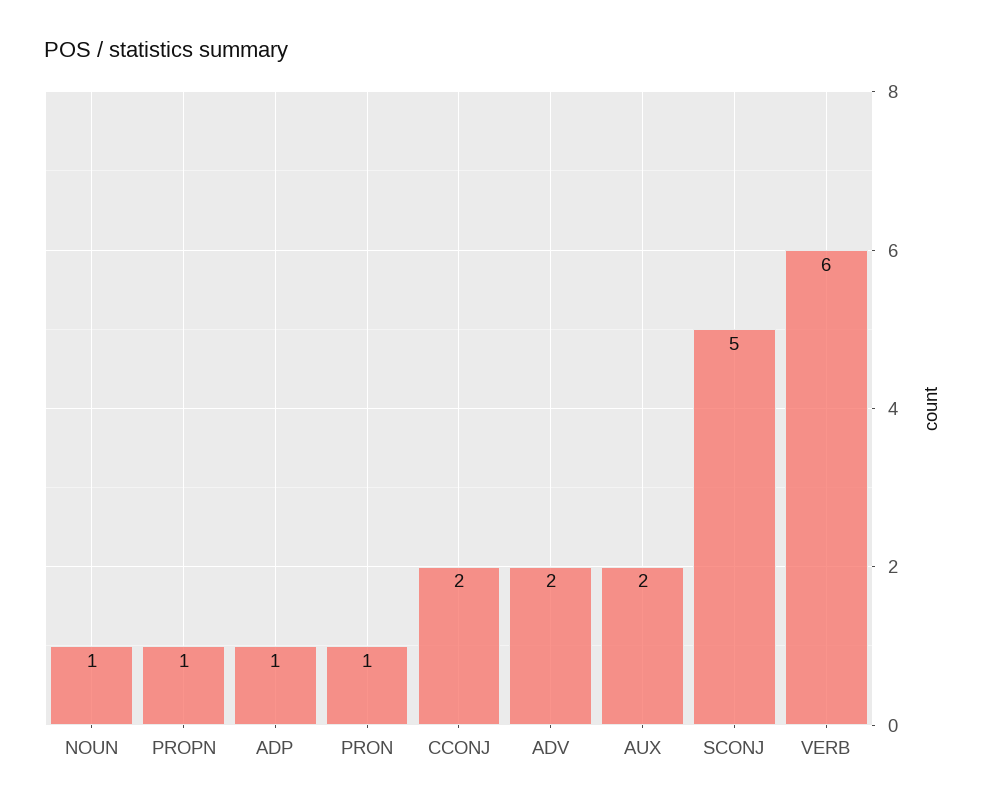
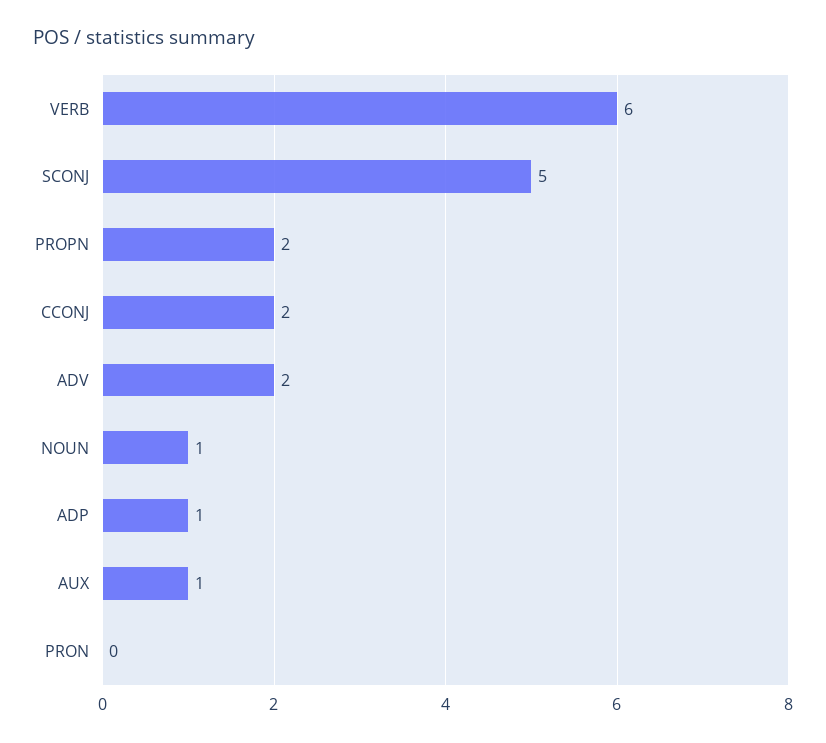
PROPN: 1 -> 2
PRON: 1 -> 0
AUX: 2 -> 1

